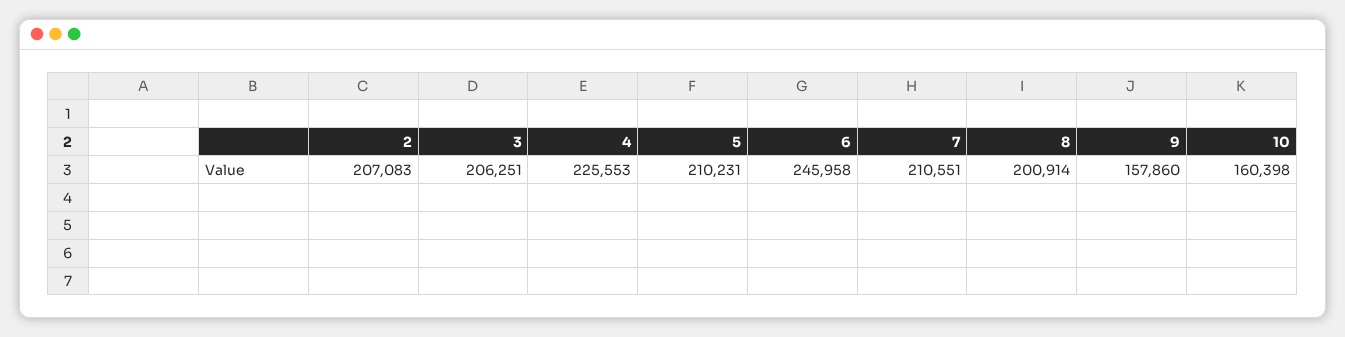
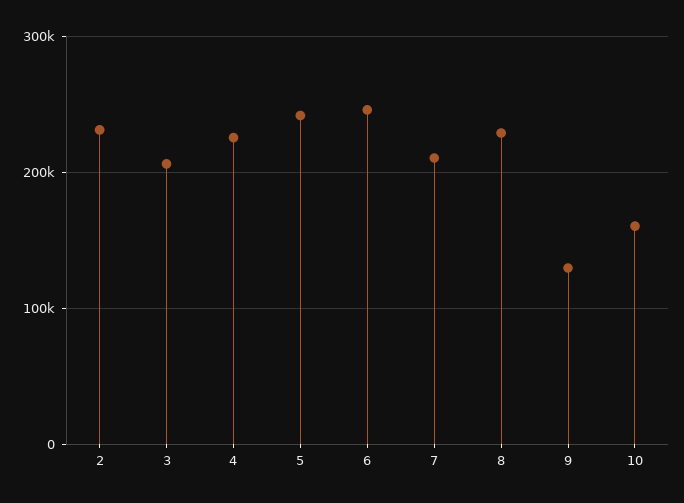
2: 207083 -> 230000
5: 210231 -> 240000
8: 200914 -> 230000
9: 157860 -> 130000

